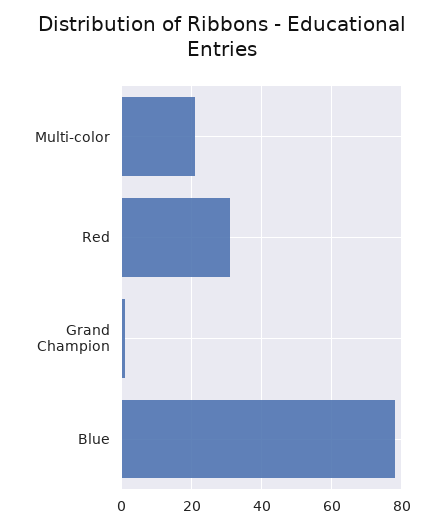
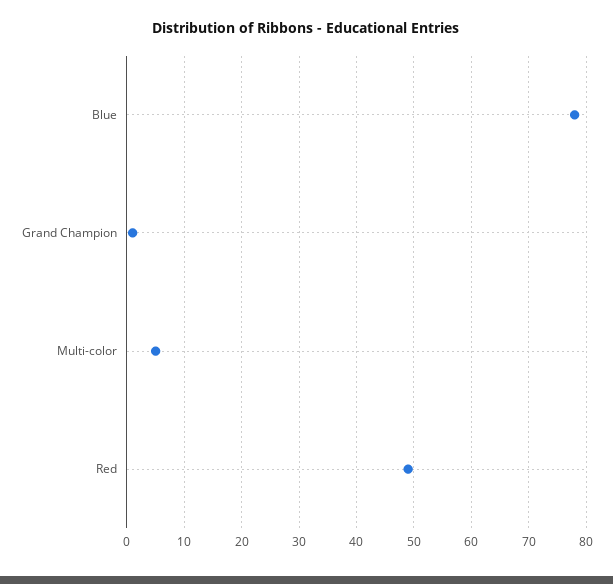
Multi-color: 20 -> 5
Red: 30 -> 50

